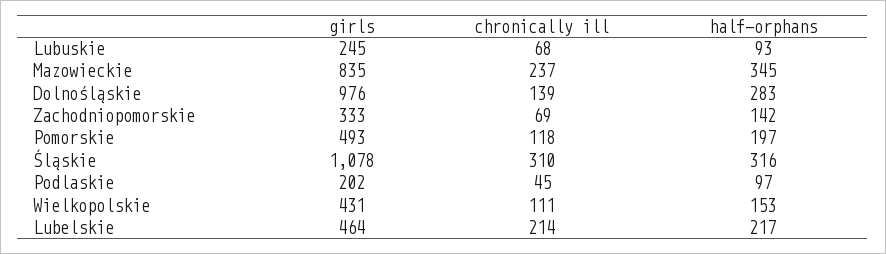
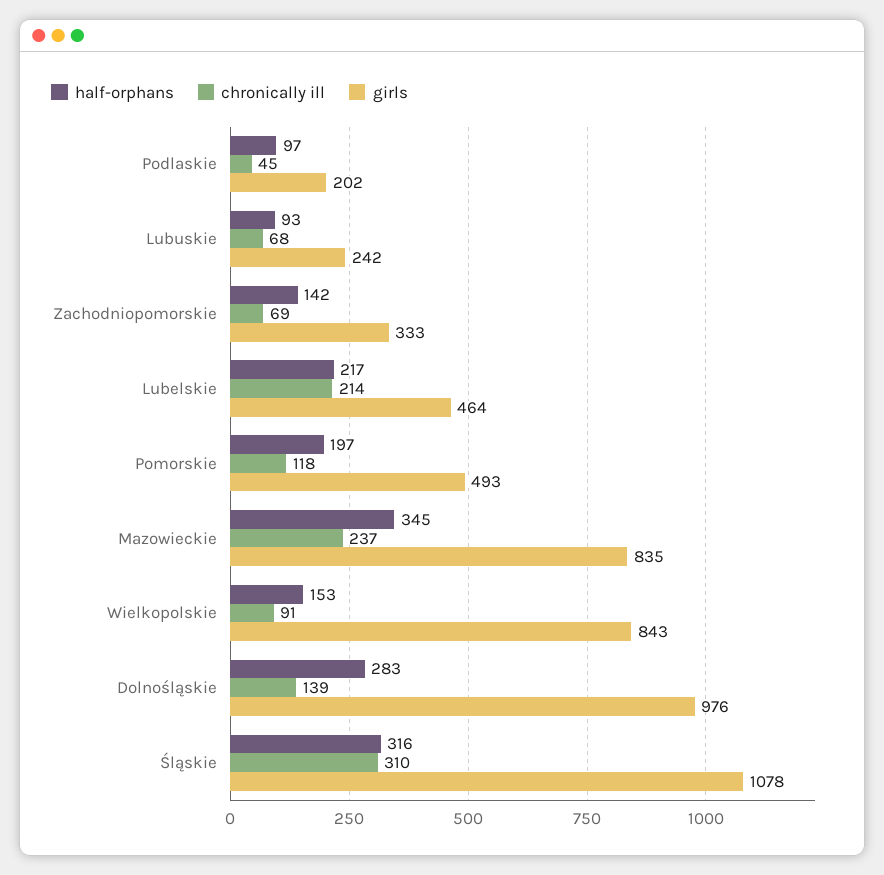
girls, Lubuskie: 245 -> 242
girls, Wielkopolskie: 431 -> 843
chronically ill, Wielkopolskie: 111 -> 91

